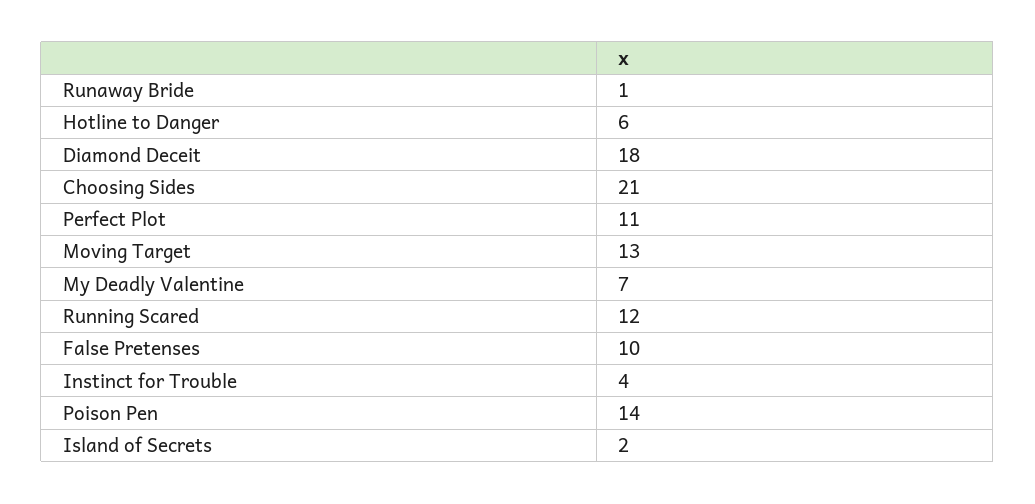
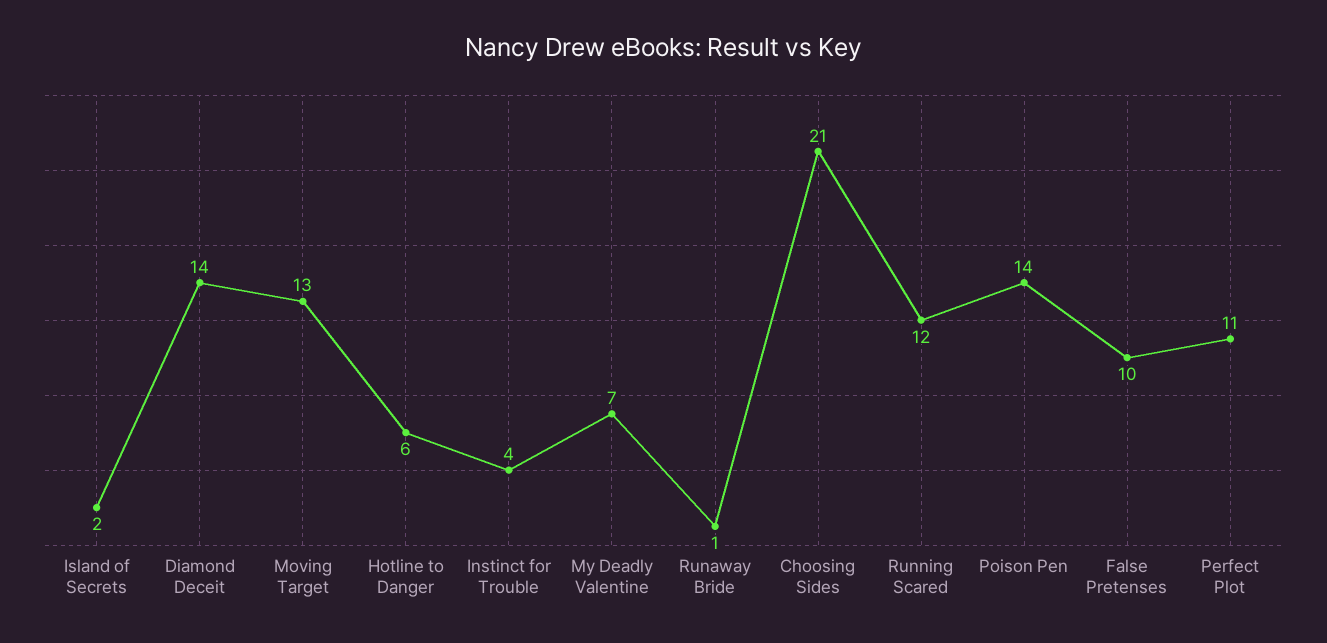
Diamond Deceit: 18 -> 14

